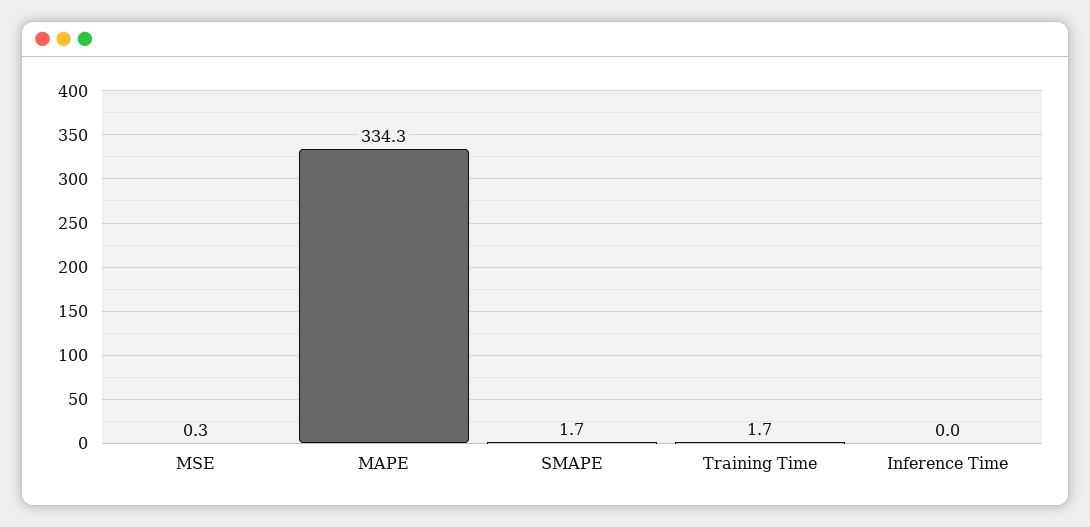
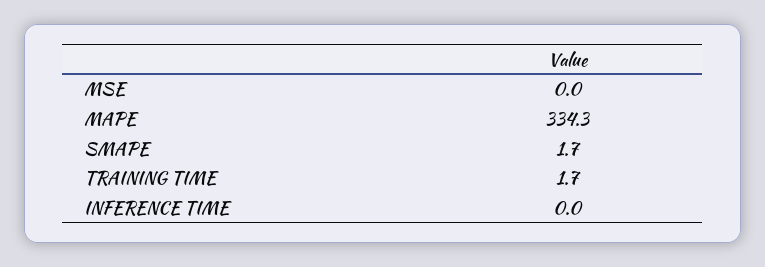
MSE: 0.3 -> 0

